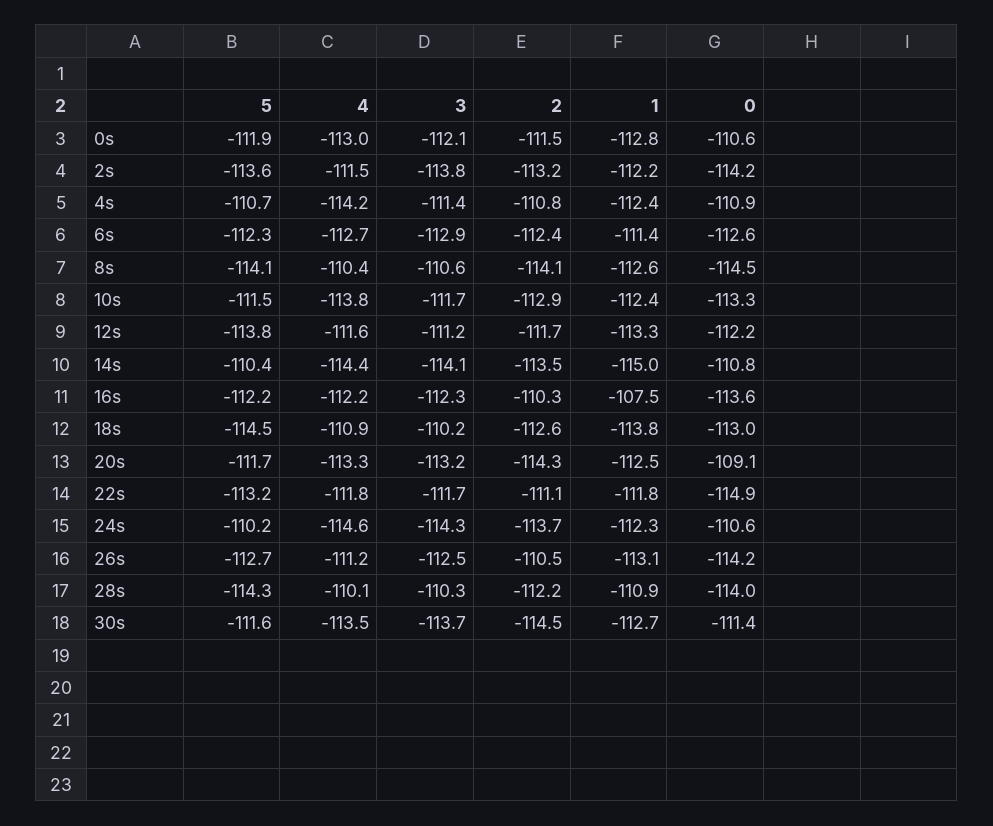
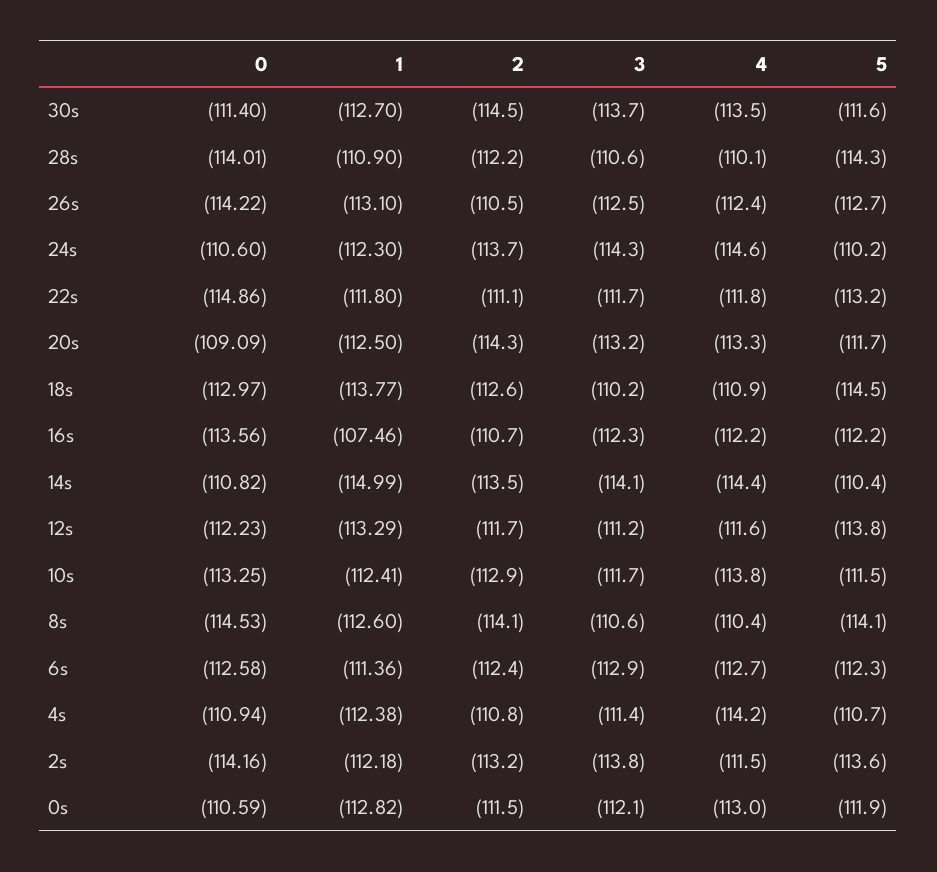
2, 16s: -110.3 -> -110.7
4, 26s: -111.2 -> -112.4
3, 28s: -110.3 -> -110.6

